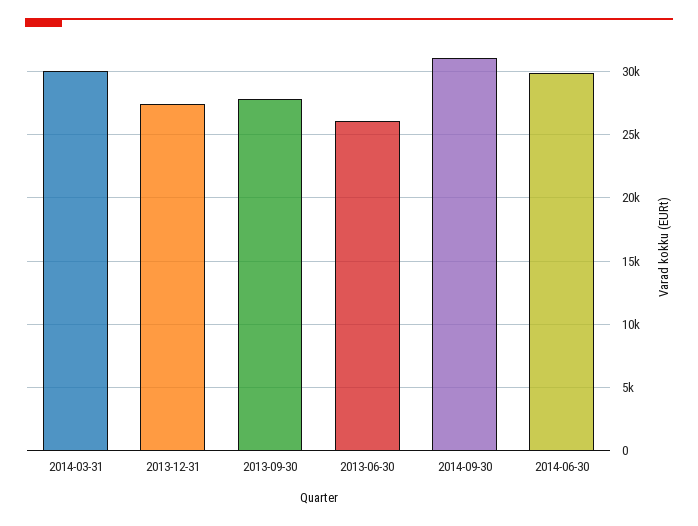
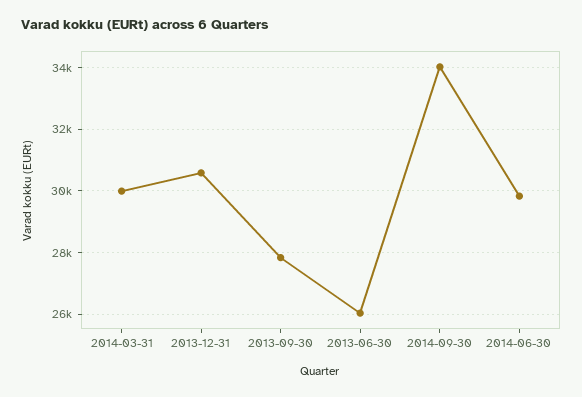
2013-12-31: 27500 -> 30600
2014-09-30: 31000 -> 34000

